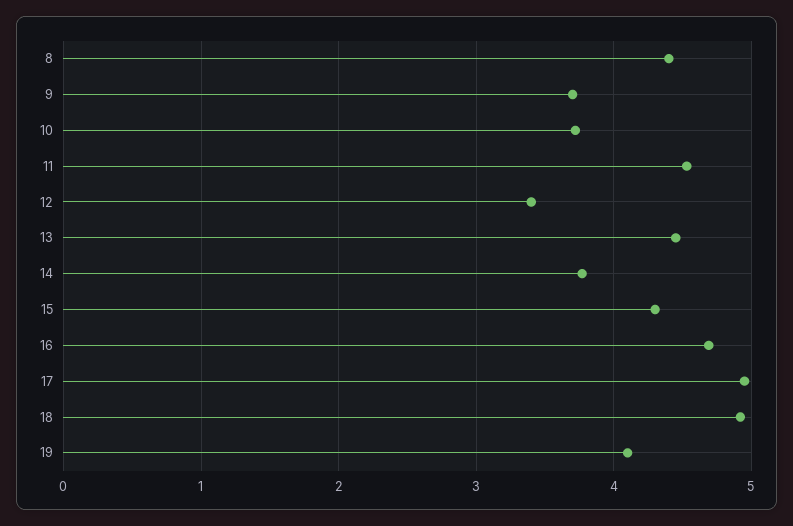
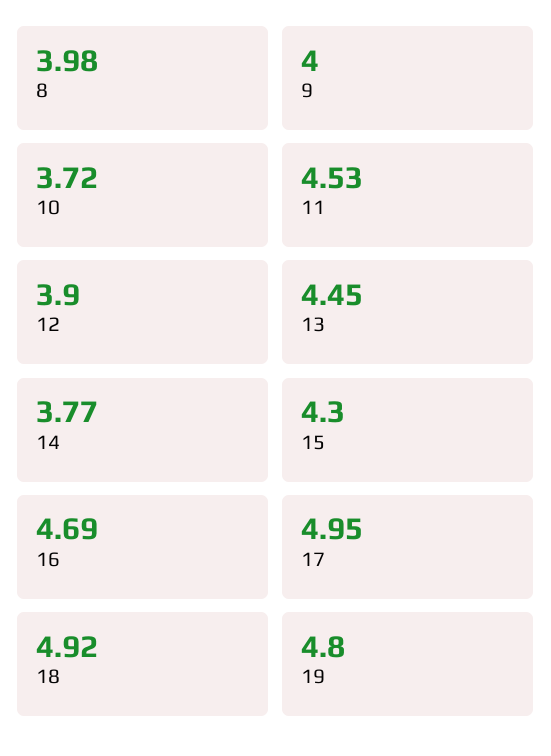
8: 4.4 -> 3.98
9: 3.7 -> 4
12: 3.4 -> 3.9
19: 4.1 -> 4.8

